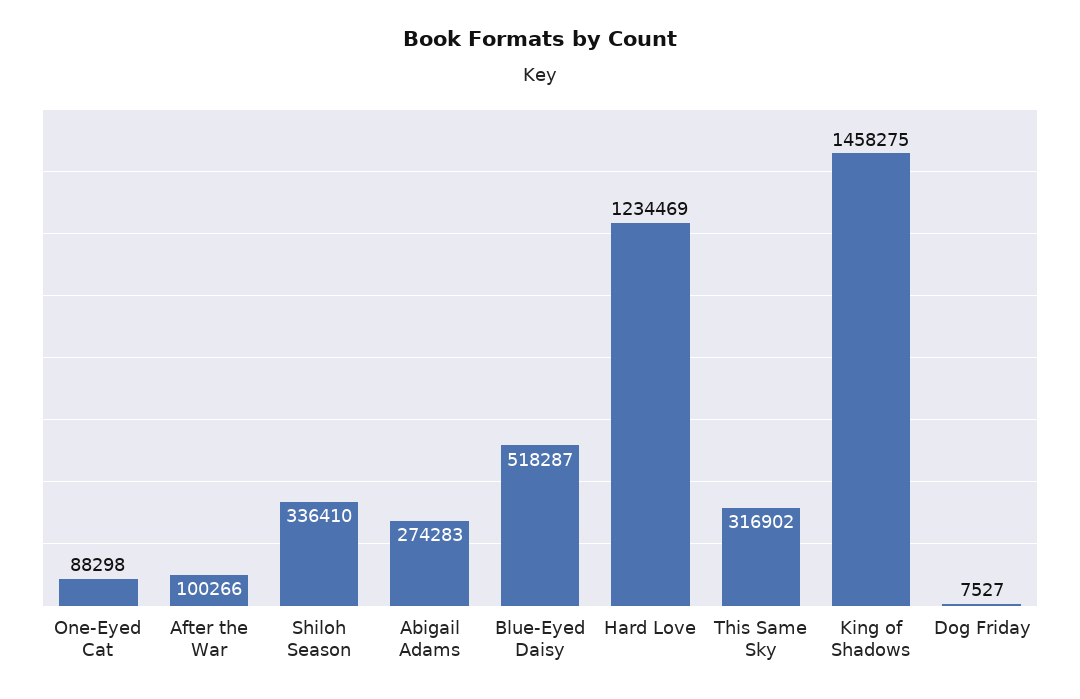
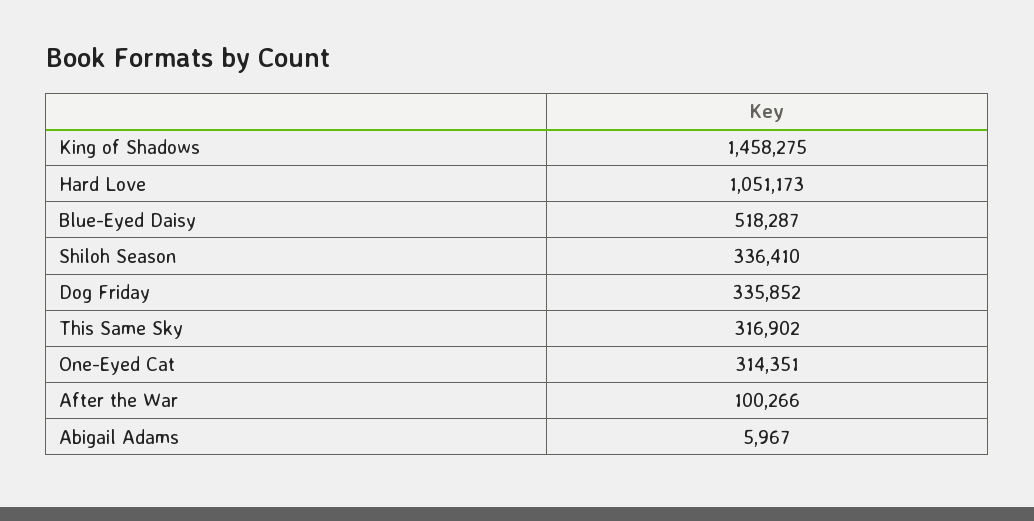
One-Eyed Cat: 88298 -> 314351
Abigail Adams: 274283 -> 5967
Hard Love: 1234469 -> 1051173
Dog Friday: 7527 -> 335852

